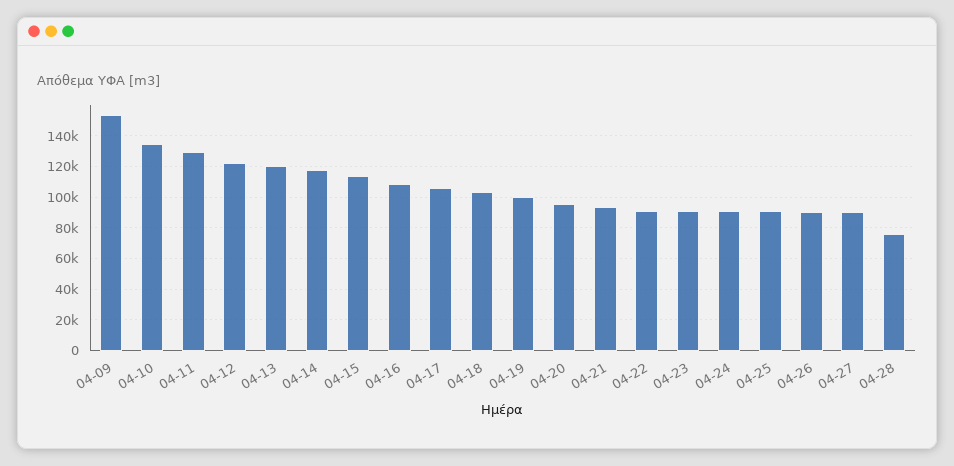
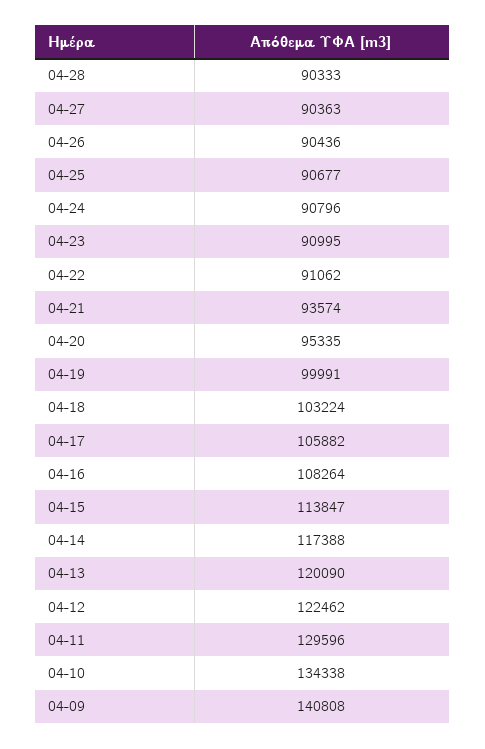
04-09: 155000 -> 140808
04-28: 75000 -> 90333

